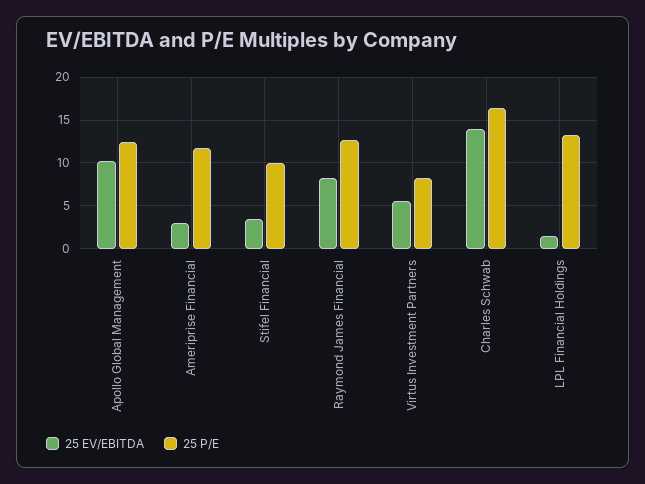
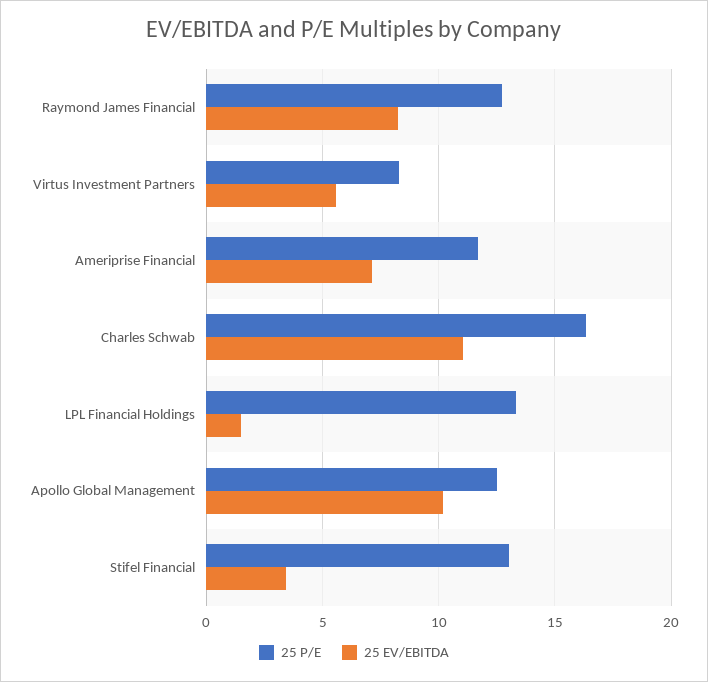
25 EV/EBITDA, Ameriprise Financial: 3 -> 7
25 P/E, Stifel Financial: 10 -> 13
25 EV/EBITDA, Charles Schwab: 14 -> 11

